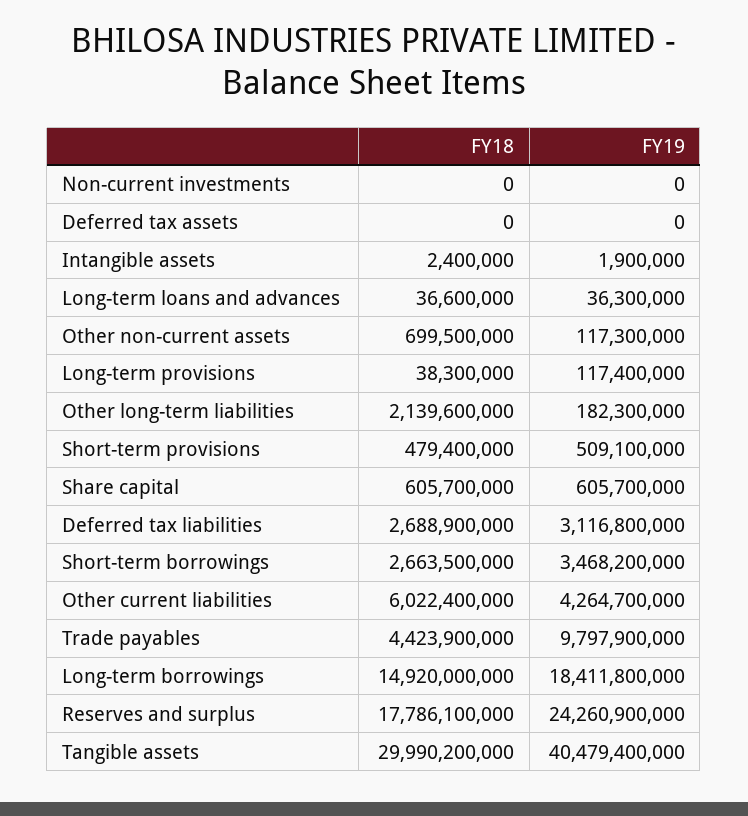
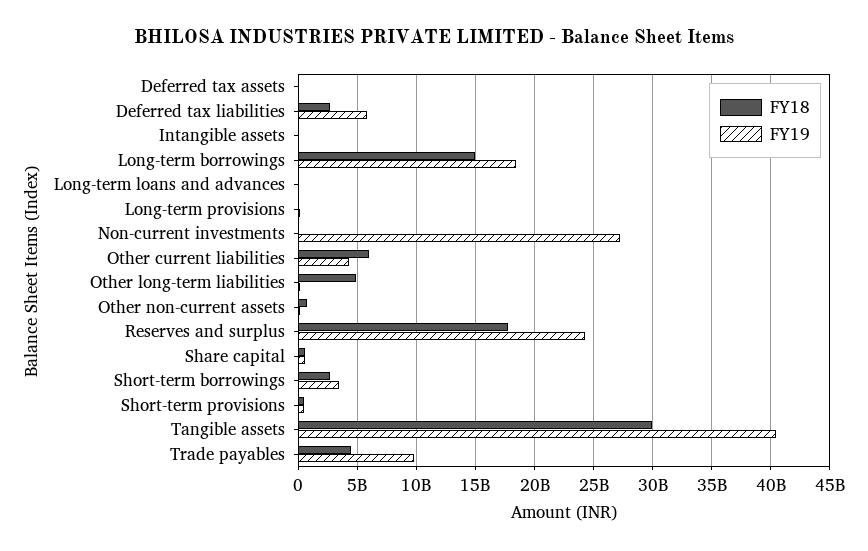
FY19, Non-current investments: 0 -> 27000000000
FY18, Other long-term liabilities: 2139600000 -> 5000000000
FY19, Deferred tax liabilities: 3116800000 -> 6000000000

